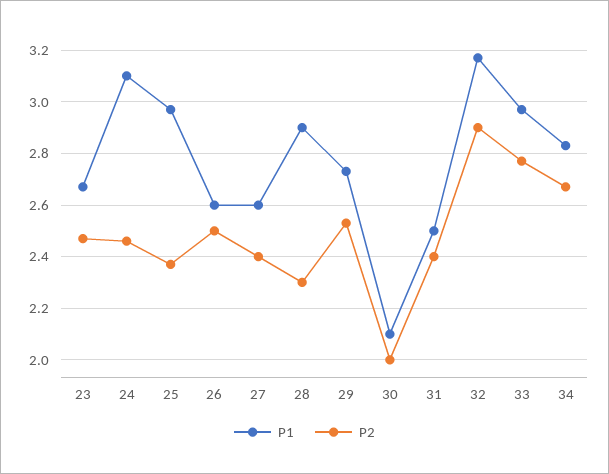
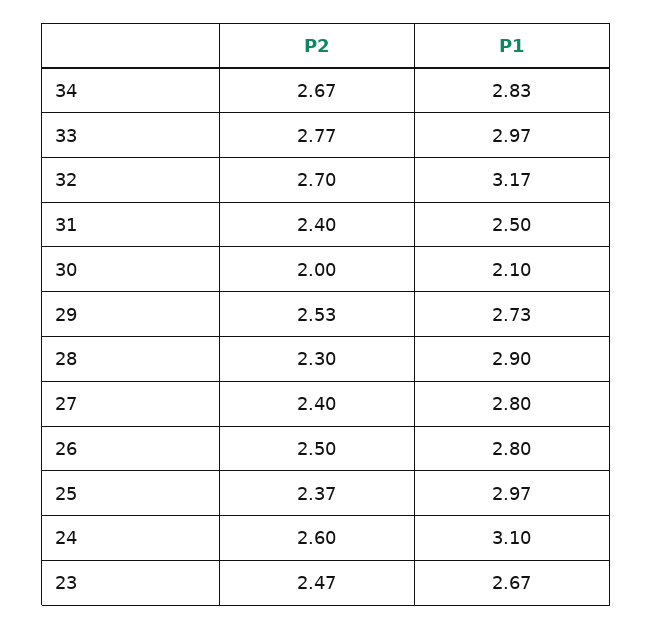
P2, 24: 2.45 -> 2.6
P1, 26: 2.6 -> 2.8
P1, 27: 2.6 -> 2.8
P2, 32: 2.9 -> 2.7

